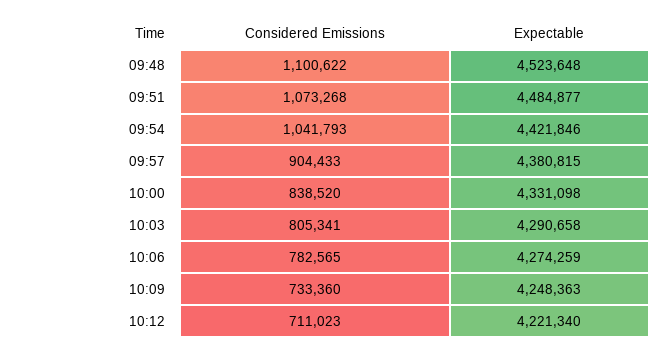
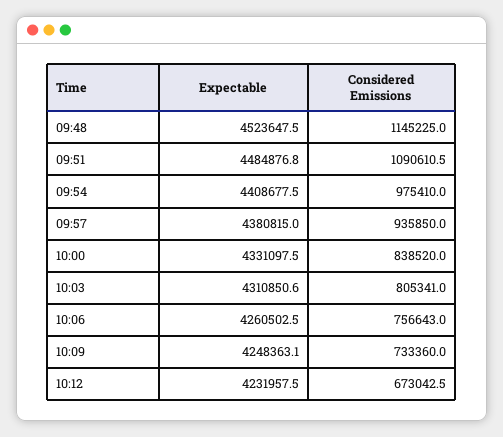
Considered Emissions, 09:48: 1100622 -> 1145225
Considered Emissions, 09:51: 1073268 -> 1090610.5
Considered Emissions, 09:54: 1041793 -> 975410
Expectable, 09:54: 4421846 -> 4408677.5
Considered Emissions, 09:57: 904433 -> 935850
Expectable, 10:03: 4290658 -> 4310850.6
Considered Emissions, 10:06: 782565 -> 756643
Expectable, 10:06: 4274259 -> 4260502.5
Considered Emissions, 10:12: 711023 -> 673042.5
Expectable, 10:12: 4221340 -> 4231957.5

